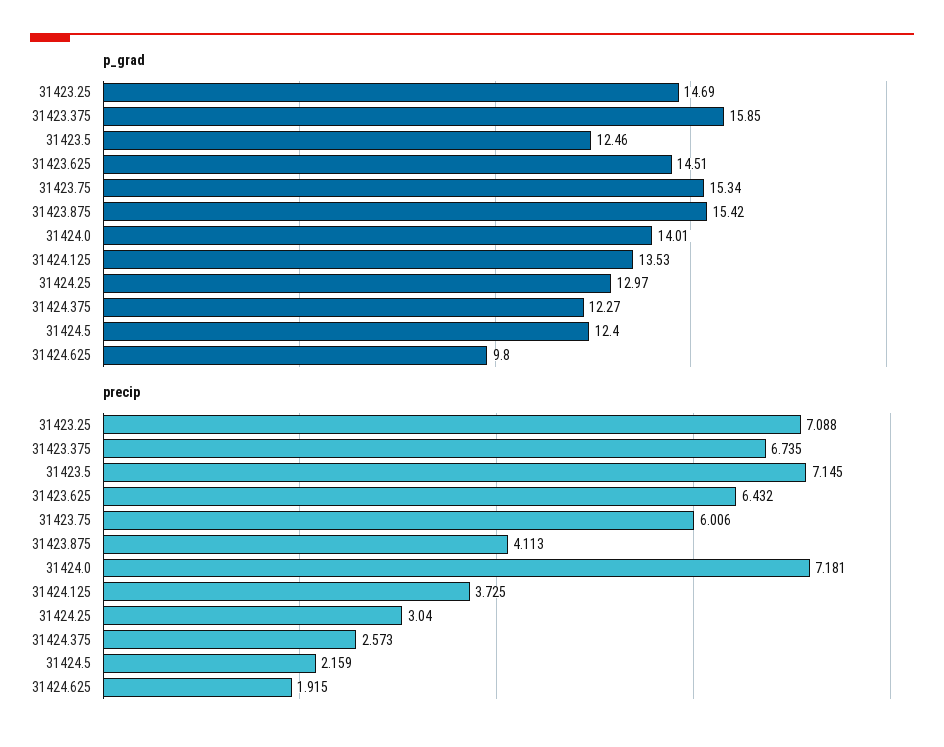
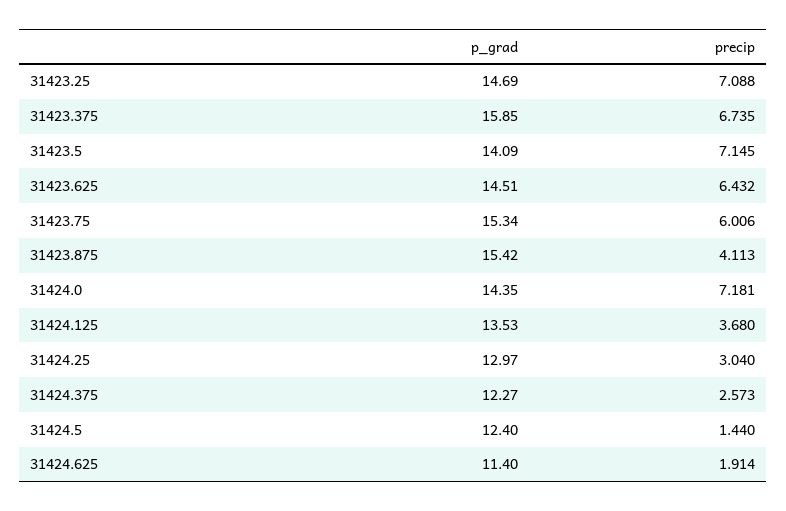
p_grad, 31423.5: 12.46 -> 14.09
p_grad, 31424.0: 14.01 -> 14.35
p_grad, 31424.625: 9.8 -> 11.4
precip, 31424.125: 3.725 -> 3.68
precip, 31424.5: 2.159 -> 1.44
precip, 31424.625: 1.915 -> 1.914

